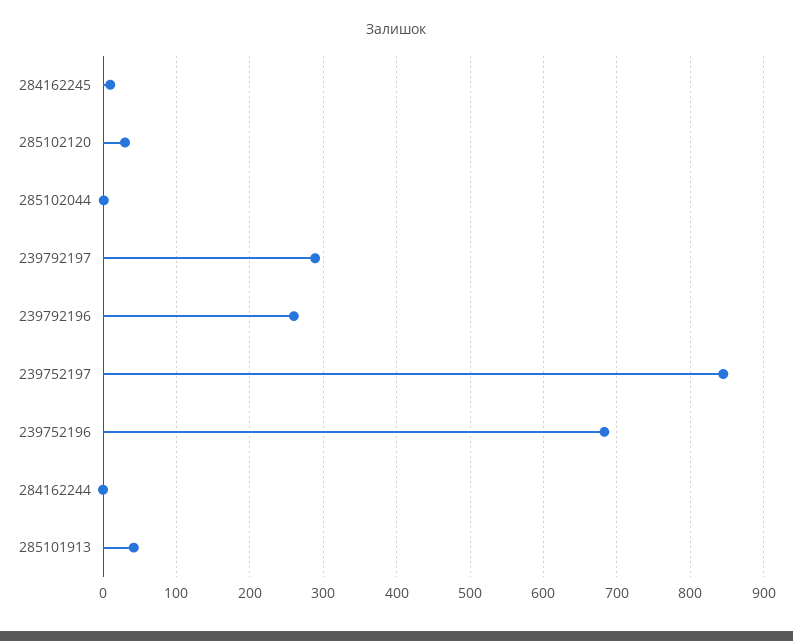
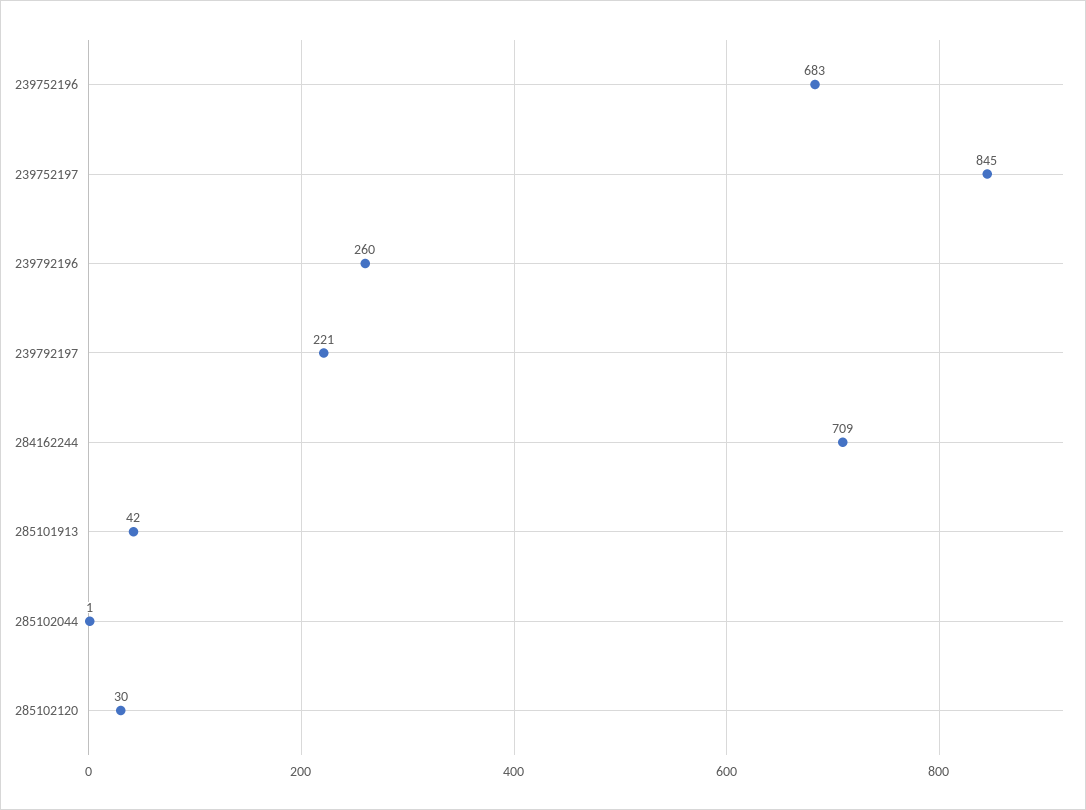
284162245: 10 -> none
239792197: 290 -> 221
284162244: 0 -> 709

